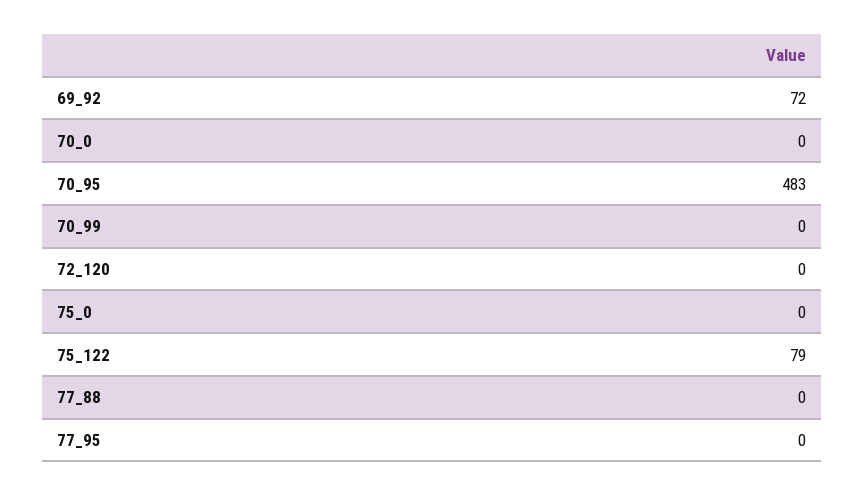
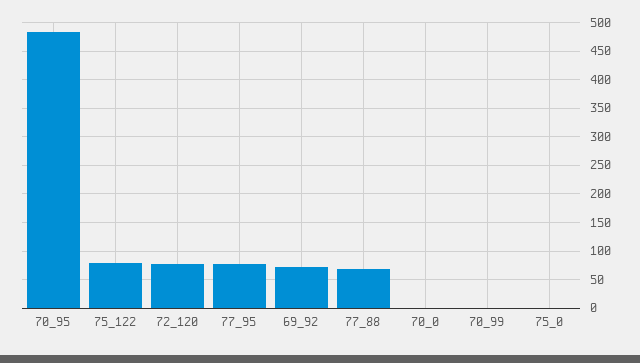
72_120: 0 -> 75
77_88: 0 -> 75
77_95: 0 -> 75

